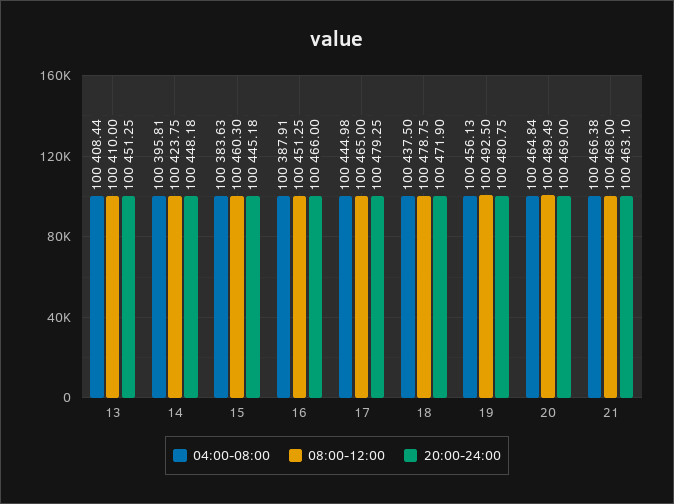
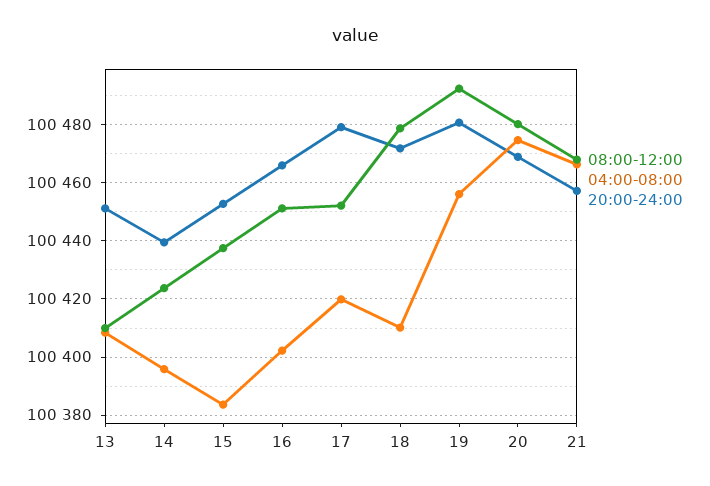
20:00-24:00, 14: 100448.18 -> 100440
08:00-12:00, 15: 100460.3 -> 100437.5
20:00-24:00, 15: 100445.18 -> 100452.5
04:00-08:00, 16: 100387.91 -> 100402.5
04:00-08:00, 17: 100444.98 -> 100420
08:00-12:00, 17: 100465 -> 100452.5
04:00-08:00, 18: 100437.5 -> 100410
04:00-08:00, 20: 100464.84 -> 100475
08:00-12:00, 20: 100489.49 -> 100480
20:00-24:00, 21: 100463.1 -> 100457.5

